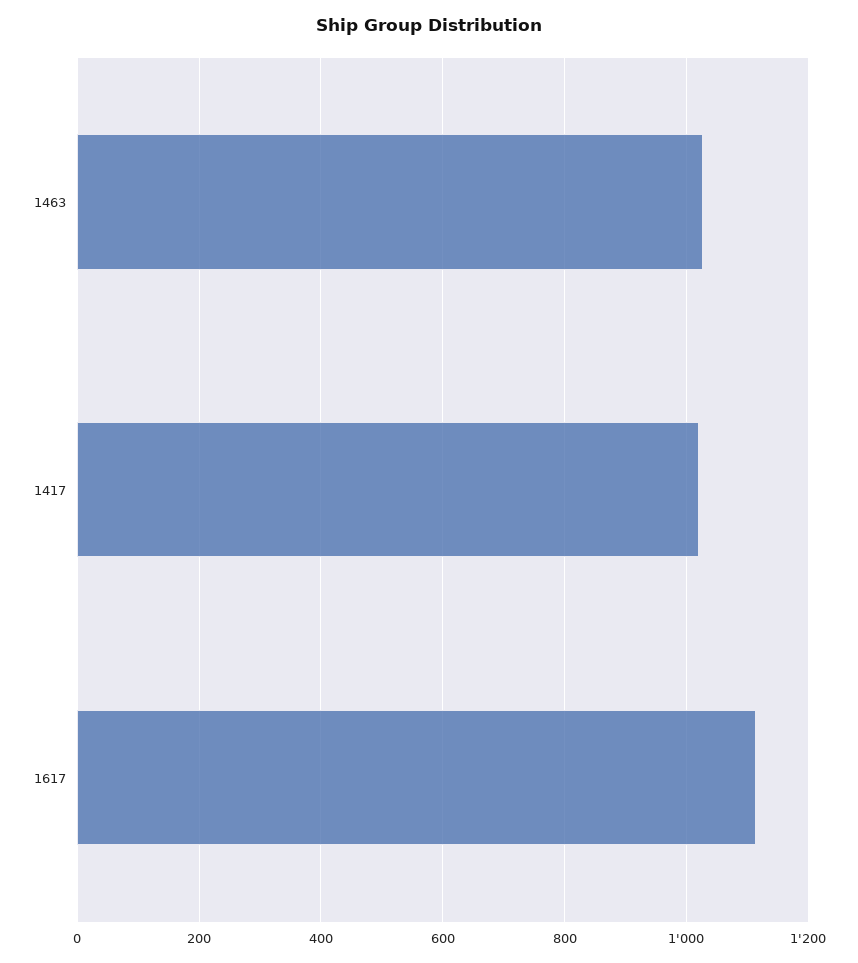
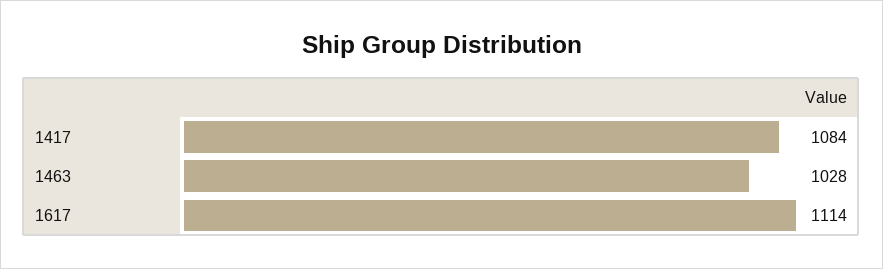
1417: 1020 -> 1084

